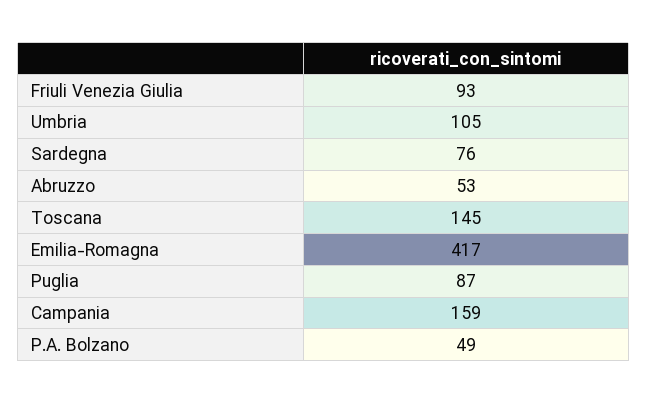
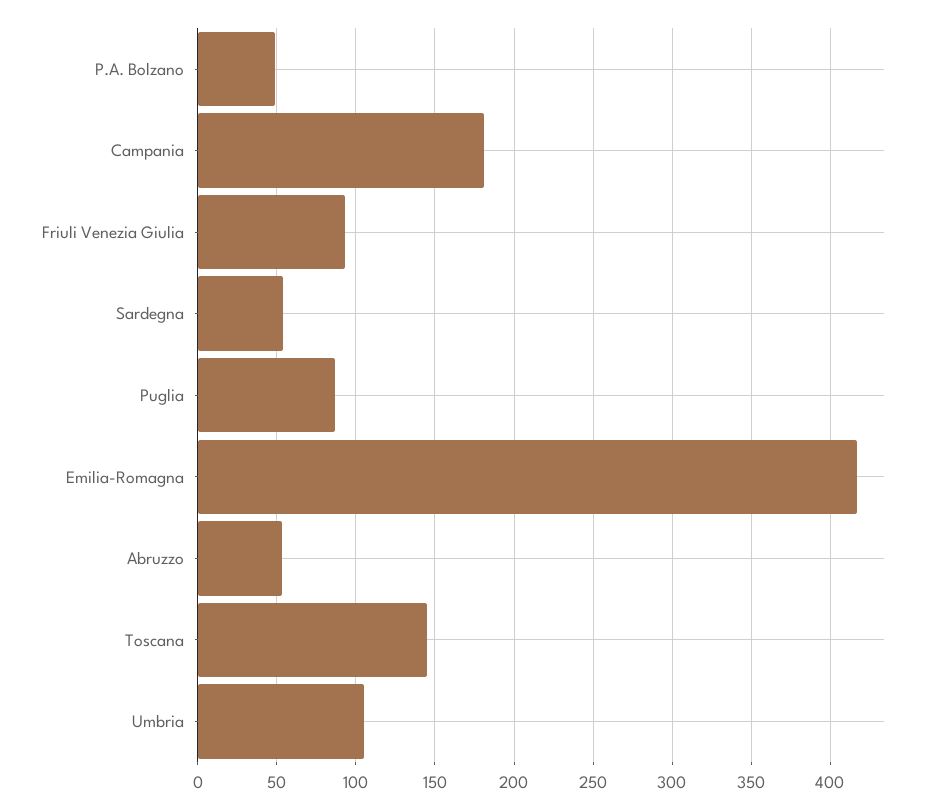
Sardegna: 76 -> 55
Campania: 159 -> 180

